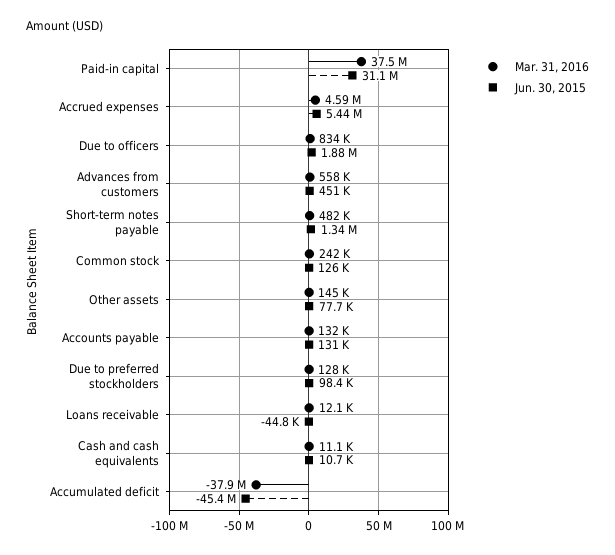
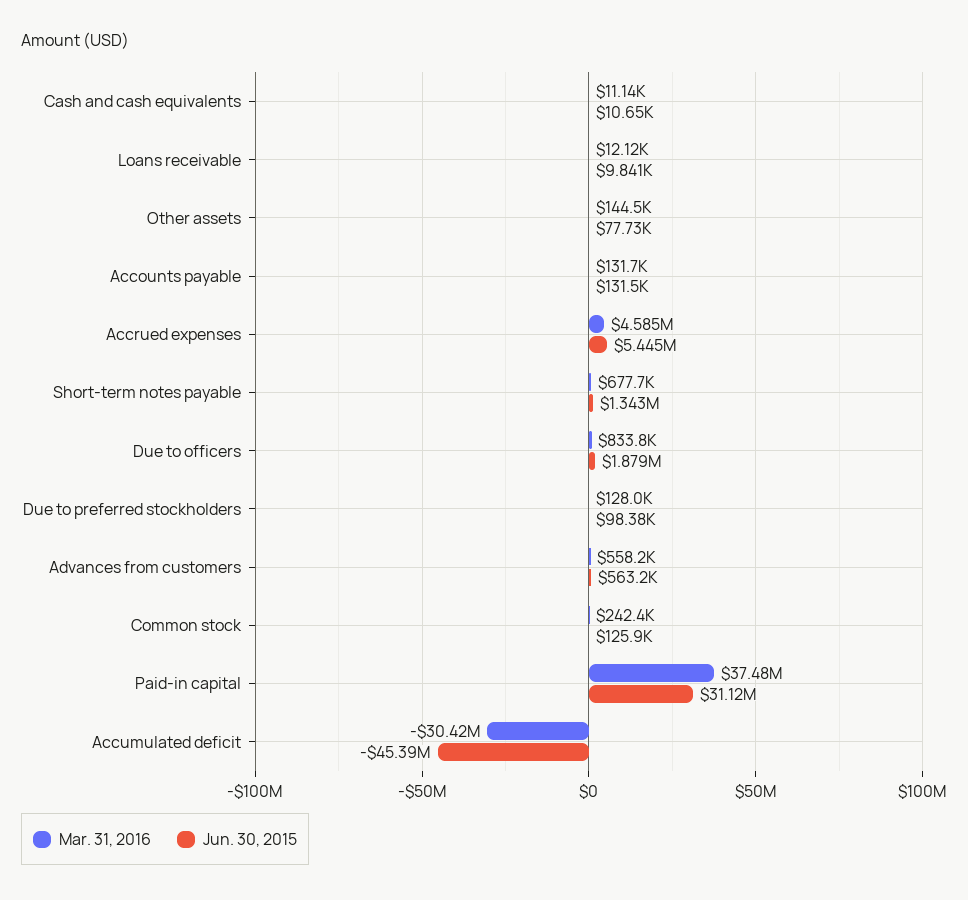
Jun. 30, 2015, Advances from customers: 451000 -> 563200
Mar. 31, 2016, Short-term notes payable: 482000 -> 677700
Jun. 30, 2015, Loans receivable: -44800 -> 9841
Mar. 31, 2016, Accumulated deficit: -37900000 -> -30420000

